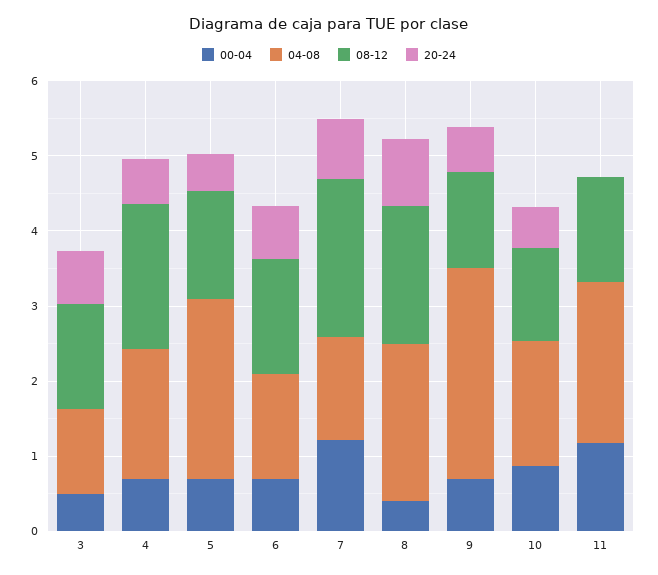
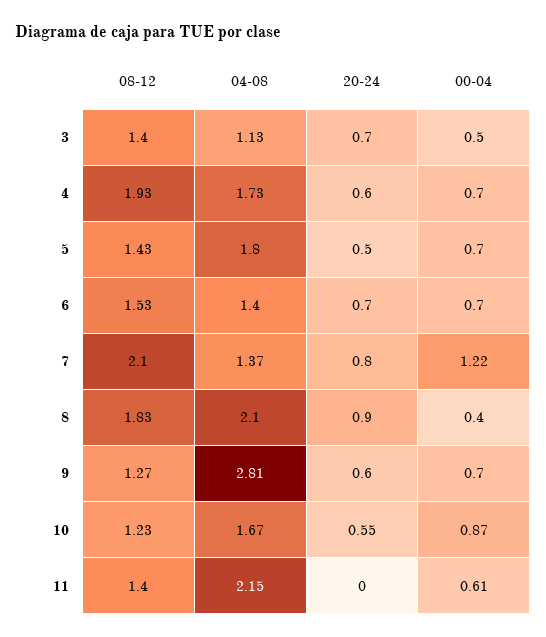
04-08, 5: 2.4 -> 1.8
00-04, 11: 1.2 -> 0.61

